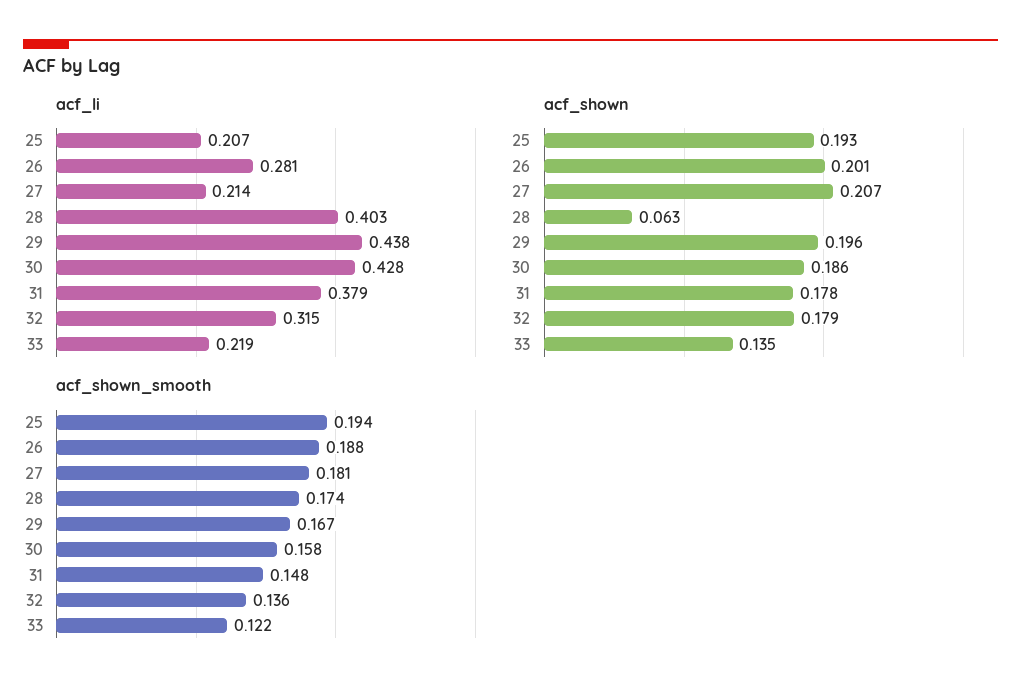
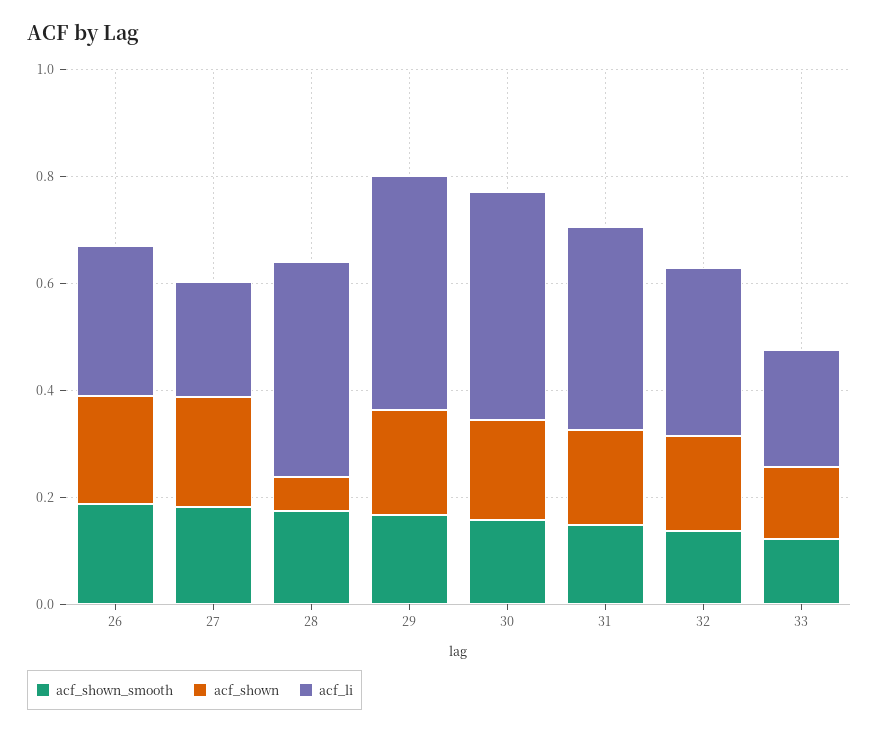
acf_li, 25: 0.207 -> none
acf_shown, 25: 0.193 -> none
acf_shown_smooth, 25: 0.194 -> none

